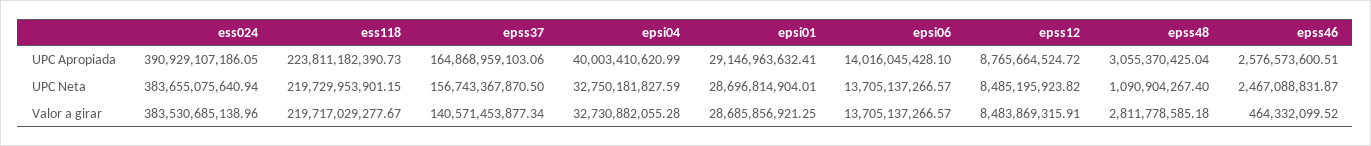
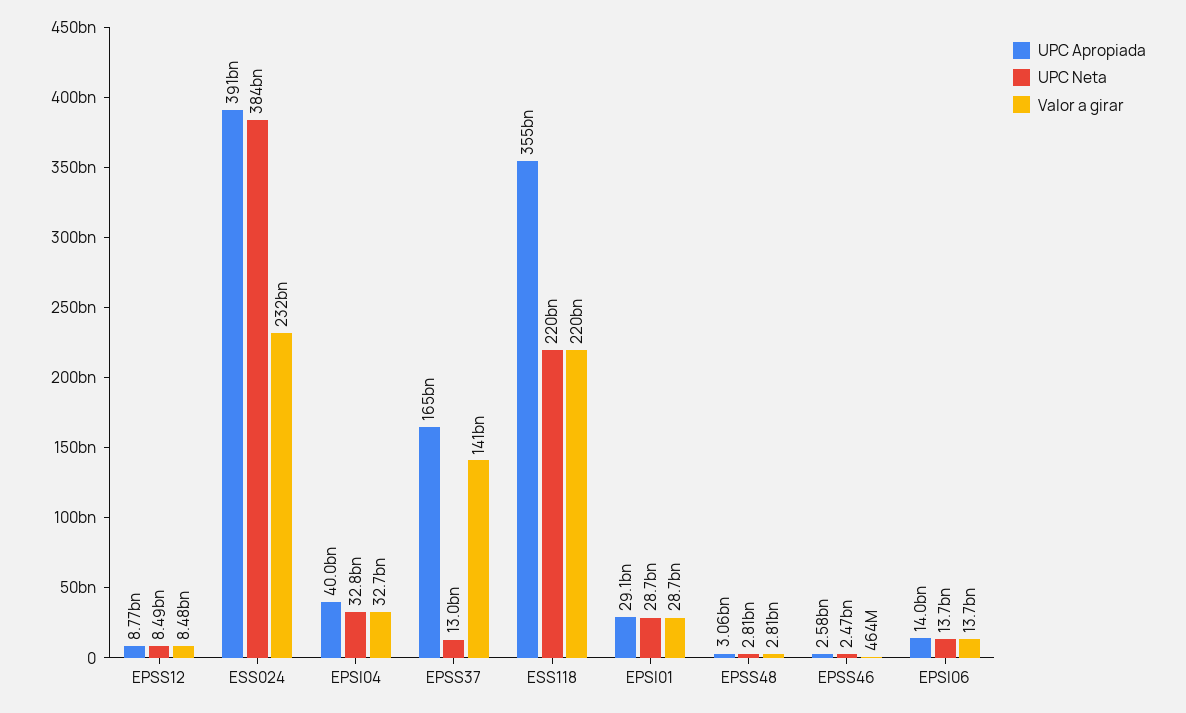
UPC Apropiada, ess118: 223811182390.73 -> 355000000000
UPC Neta, epss37: 156743367870.5 -> 13000000000
UPC Neta, epss48: 1090904267.4 -> 2810000000
Valor a girar, ess024: 383530685138.96 -> 232000000000

